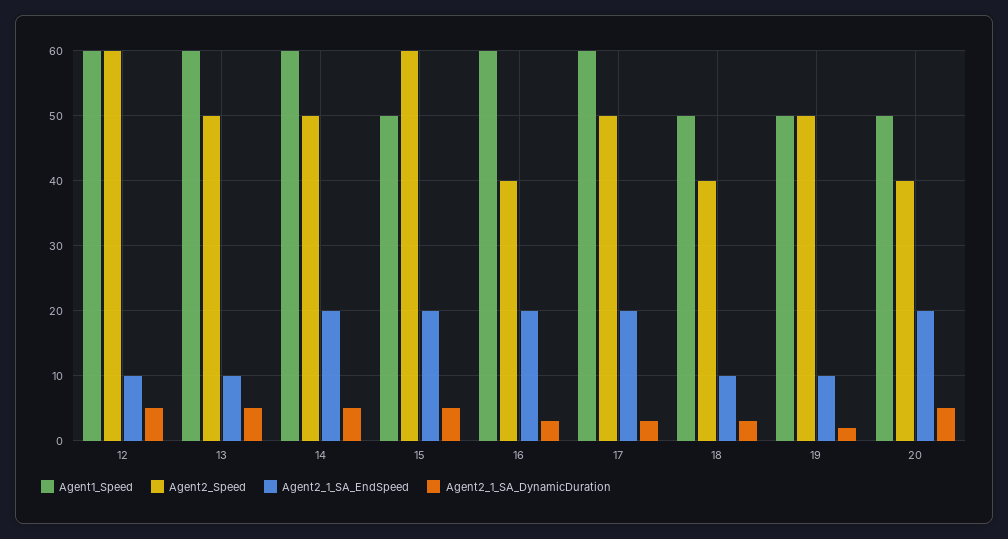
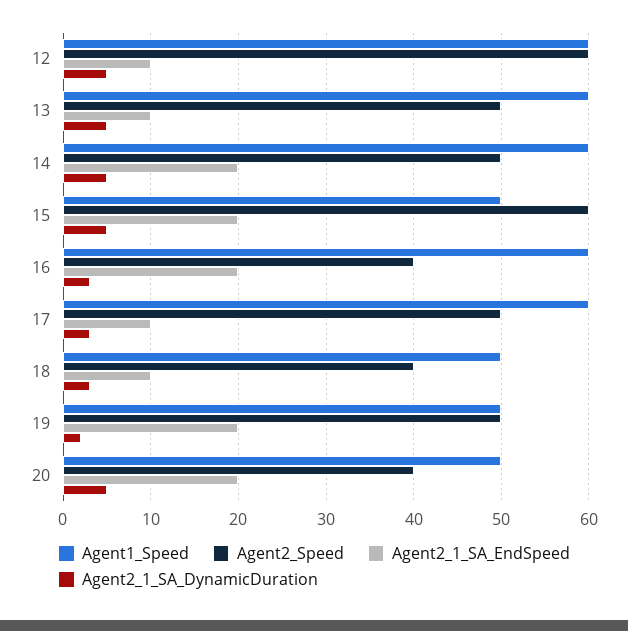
Agent2_1_SA_EndSpeed, 17: 20 -> 10
Agent2_1_SA_EndSpeed, 19: 10 -> 20

